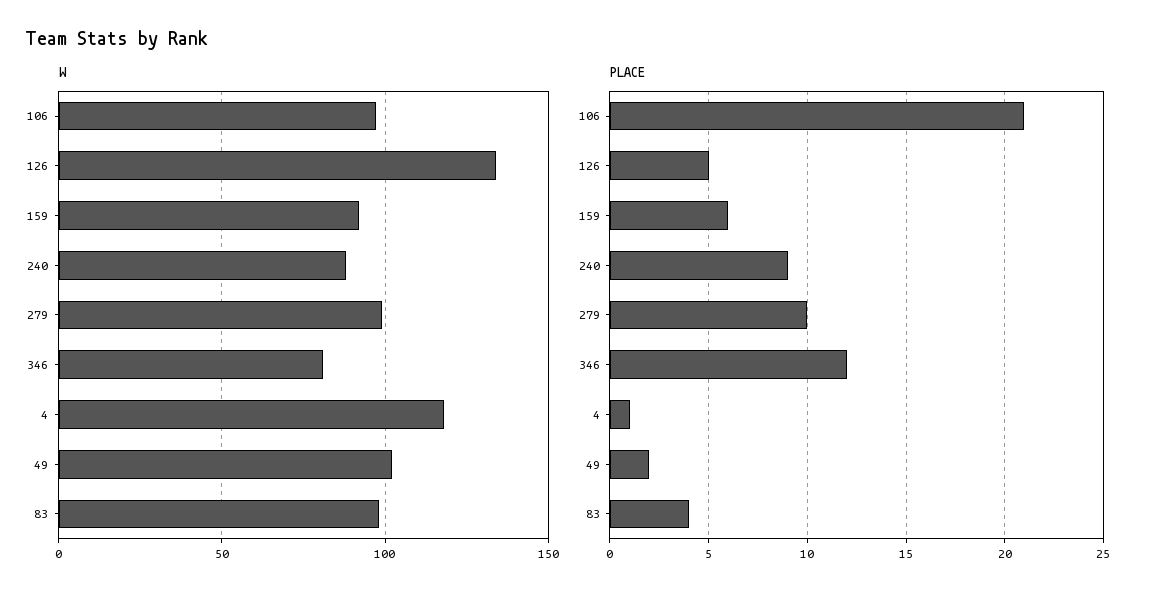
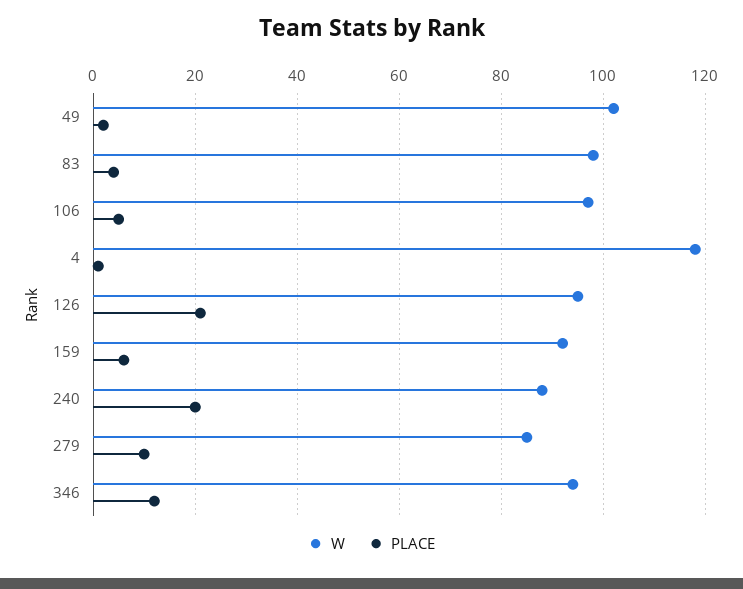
W, 126: 135 -> 95
W, 279: 100 -> 85
W, 346: 80 -> 95
PLACE, 106: 21 -> 5
PLACE, 126: 5 -> 20
PLACE, 240: 9 -> 20

